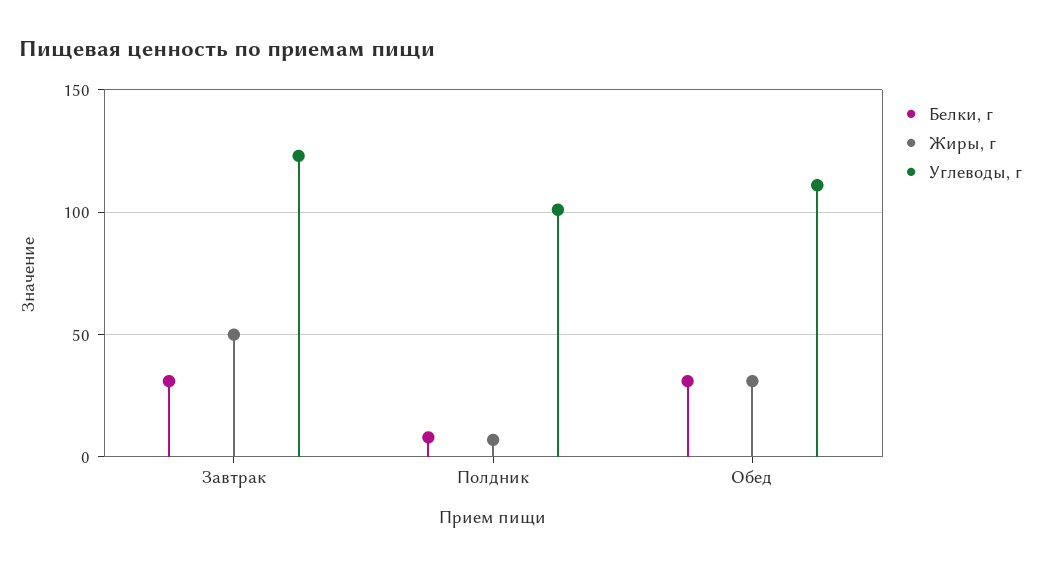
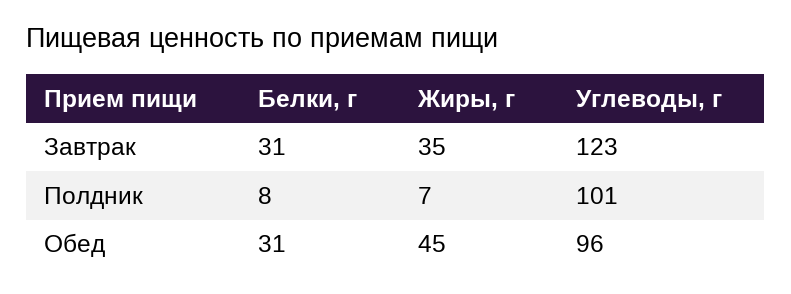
Жиры, г, Завтрак: 50 -> 35
Жиры, г, Обед: 30 -> 45
Углеводы, г, Обед: 110 -> 96

